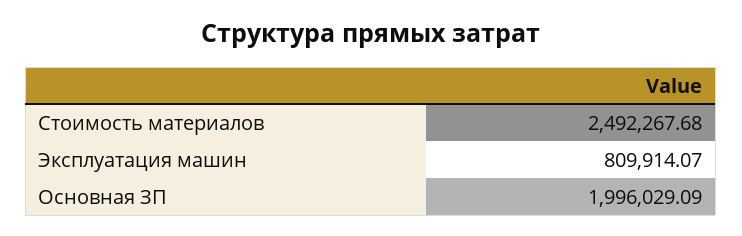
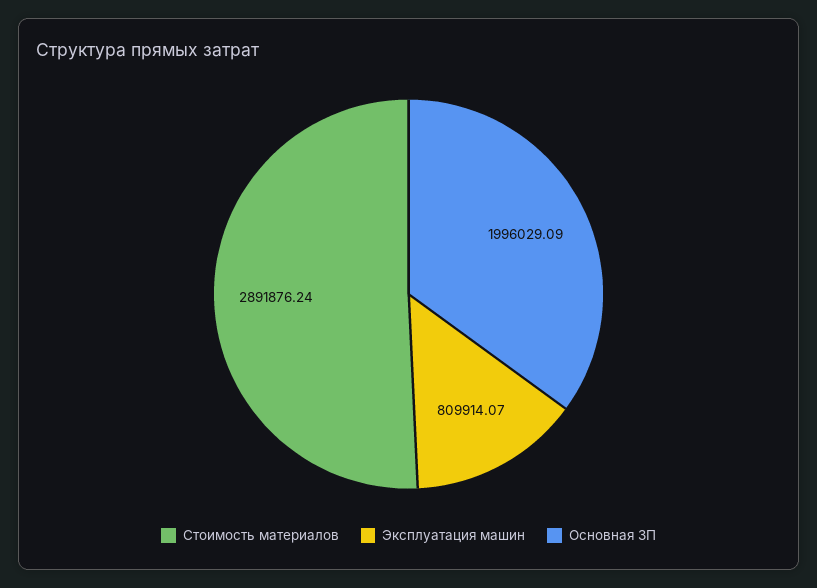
Стоимость материалов: 2492267.68 -> 2891876.24

